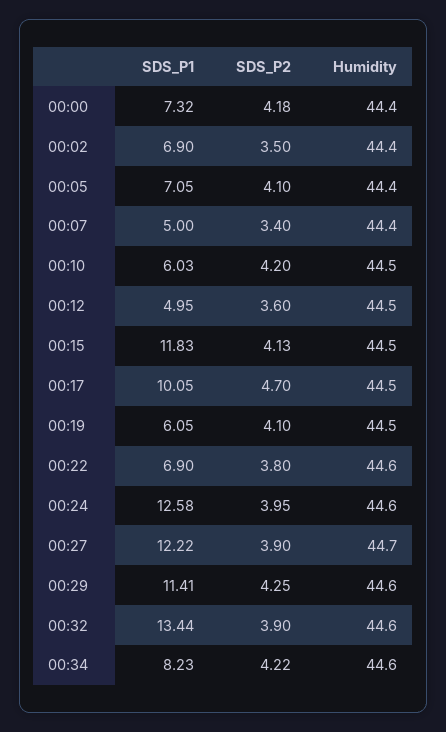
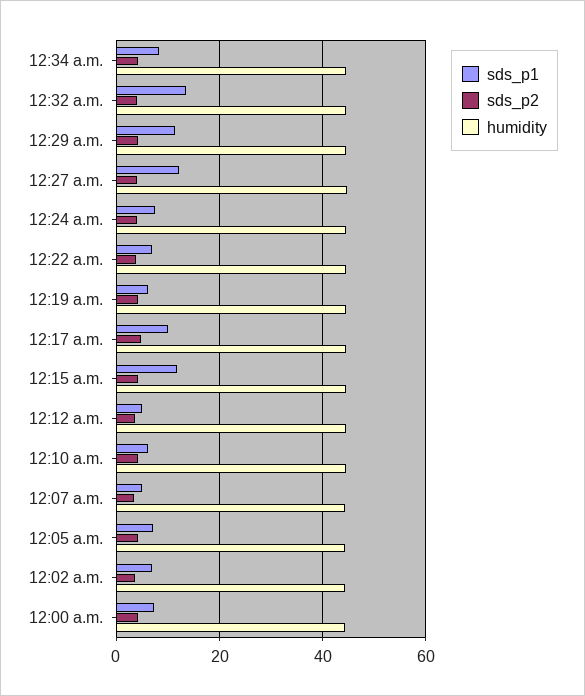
SDS_P1, 00:24: 12.58 -> 8

